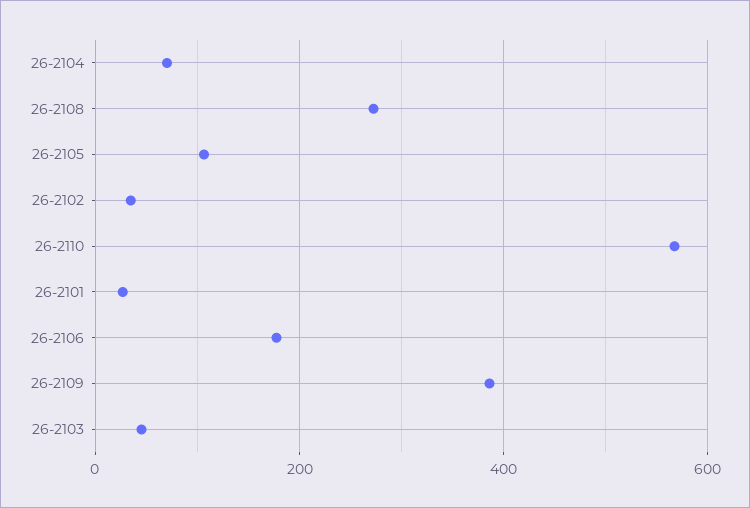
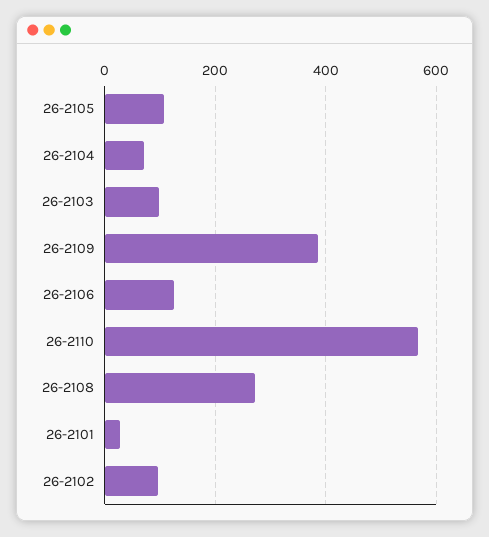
26-2102: 40 -> 100
26-2106: 180 -> 120
26-2103: 40 -> 100

